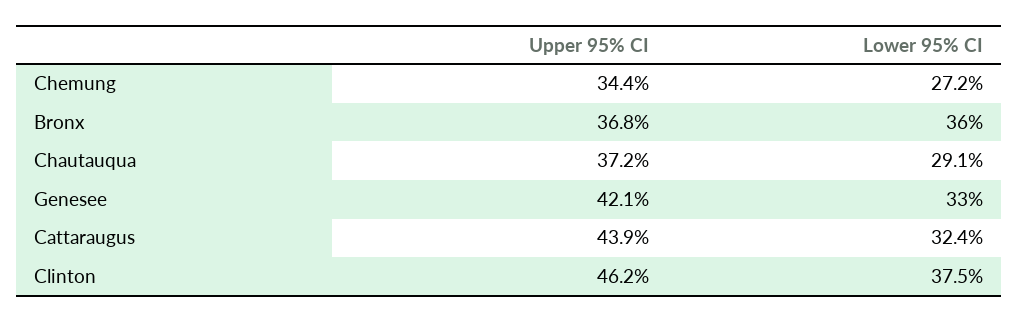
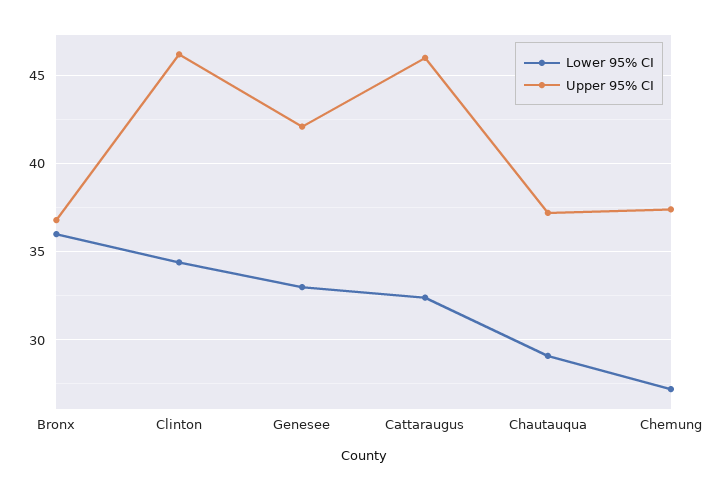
Upper 95% CI, Chemung: 34.4 -> 37.5
Upper 95% CI, Cattaraugus: 43.9 -> 46
Lower 95% CI, Clinton: 37.5 -> 34.5

